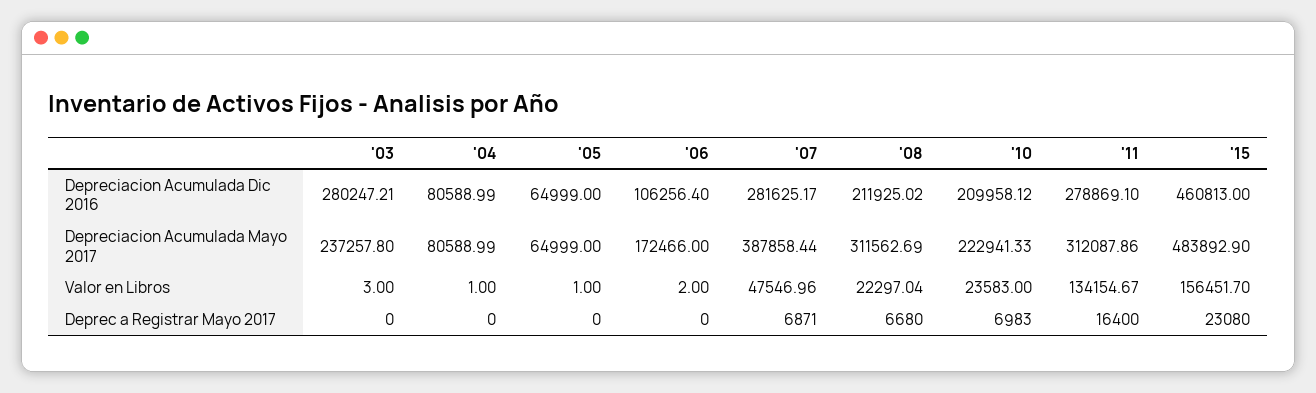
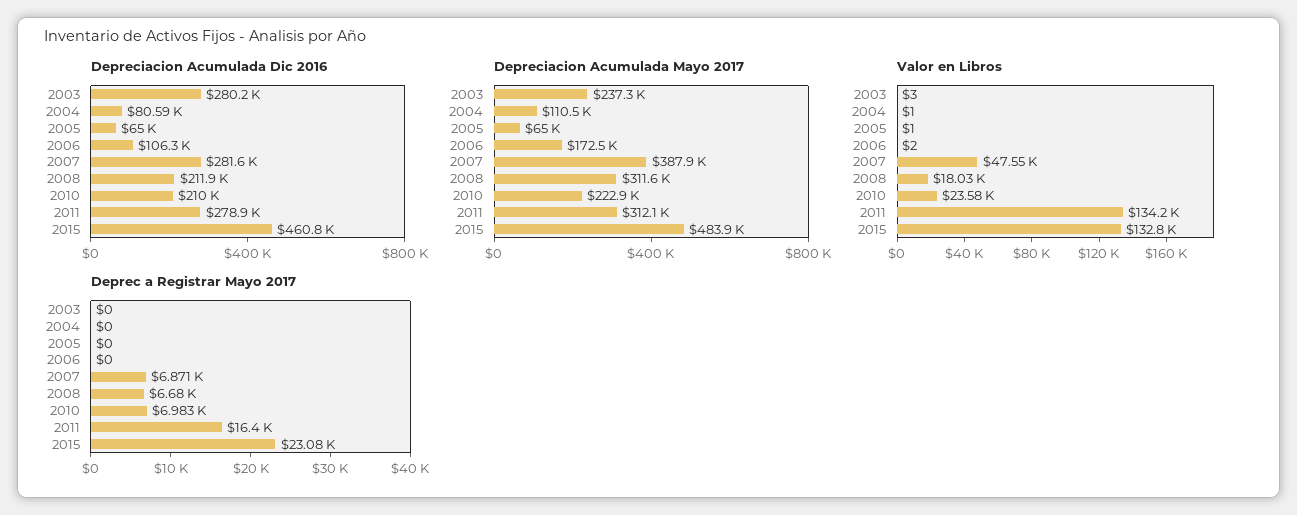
Depreciacion Acumulada Mayo 2017, '04: 80588.99 -> 110500
Valor en Libros, '08: 22297.04 -> 18030
Valor en Libros, '15: 156451.7 -> 132800

